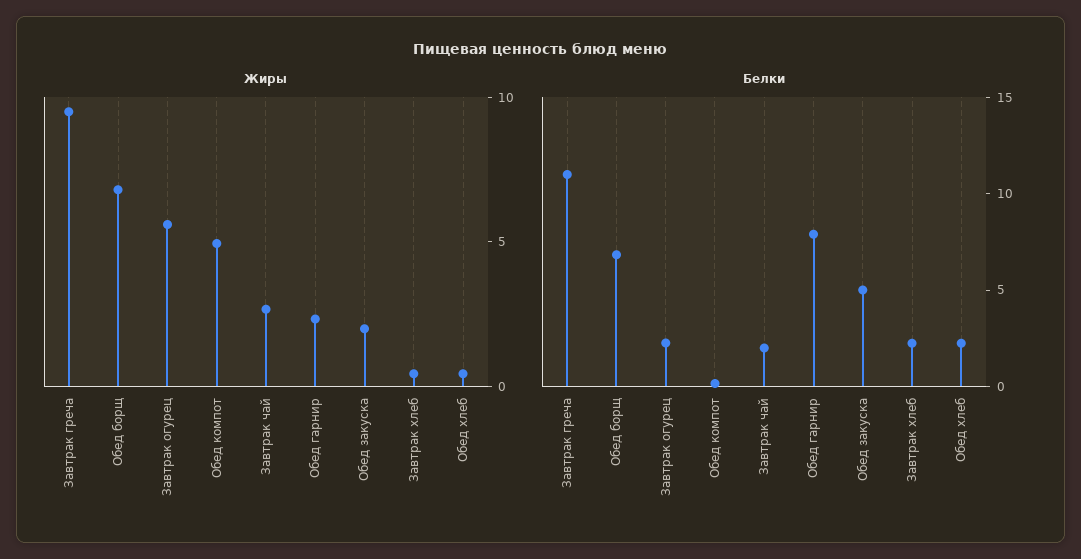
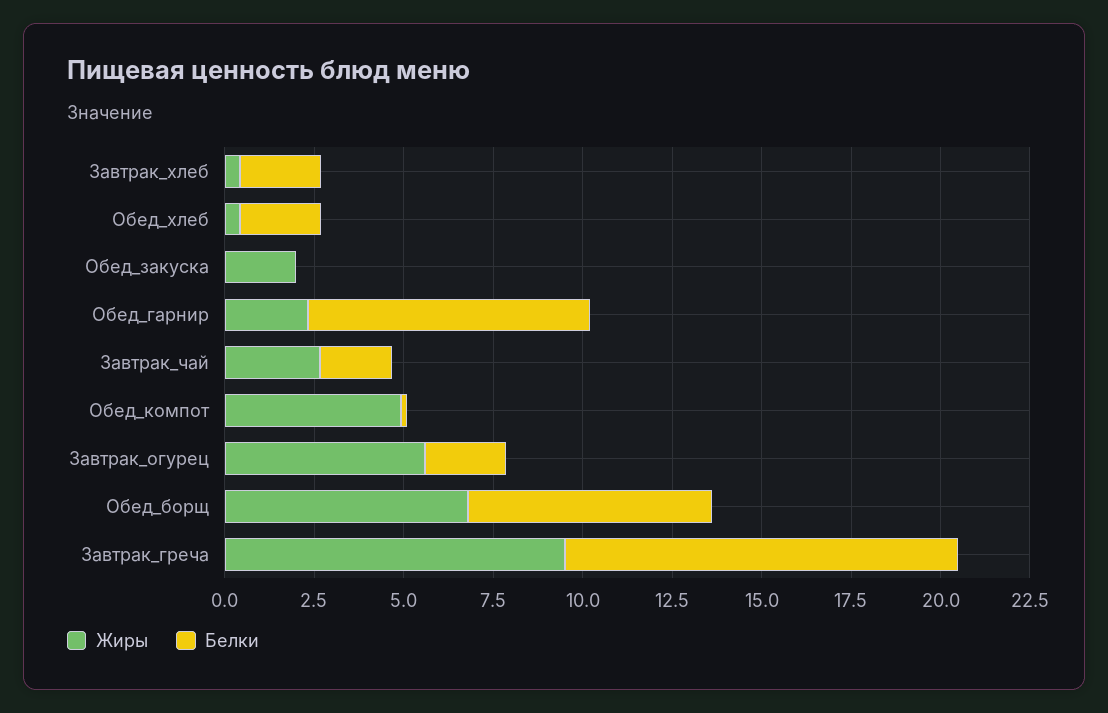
Белки, Обед закуска: 5 -> 0

